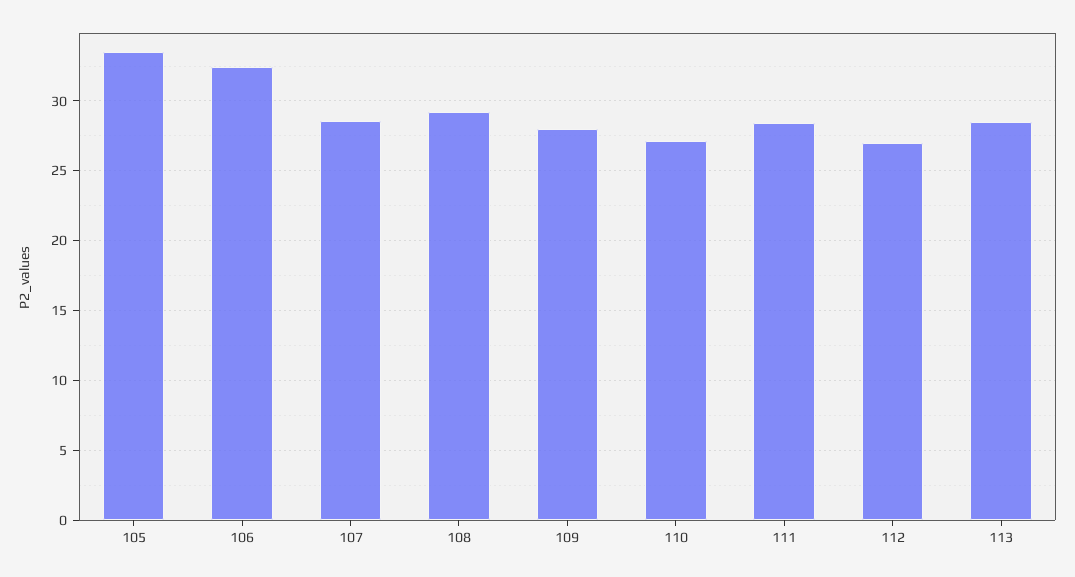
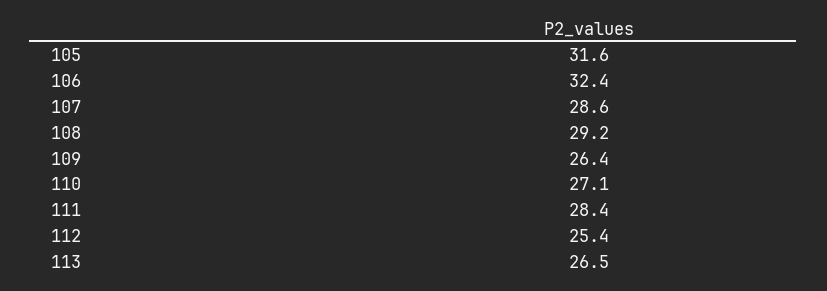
105: 33.5 -> 31.6
109: 28 -> 26.4
112: 27 -> 25.4
113: 28.5 -> 26.5

